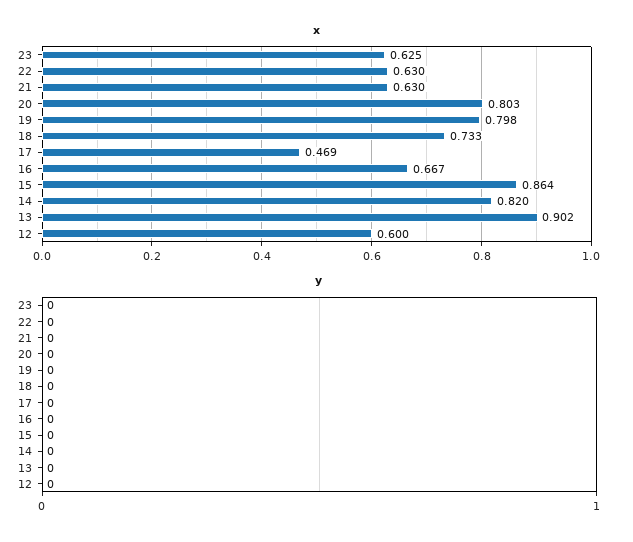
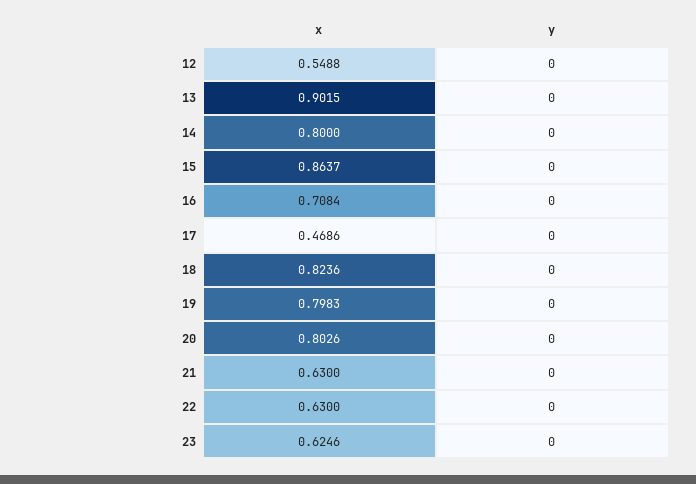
x, 18: 0.733 -> 0.8236
x, 16: 0.667 -> 0.7084
x, 14: 0.82 -> 0.8
x, 12: 0.6 -> 0.5488

